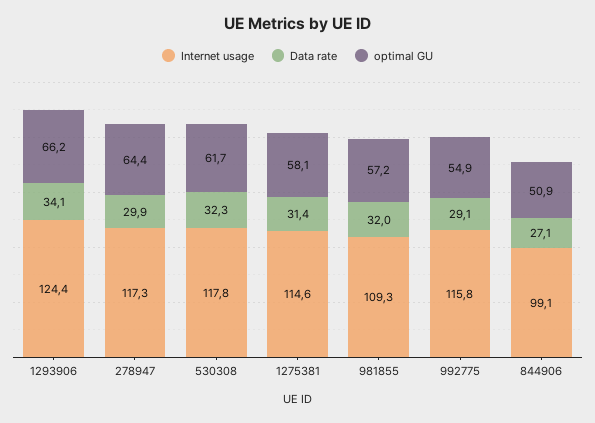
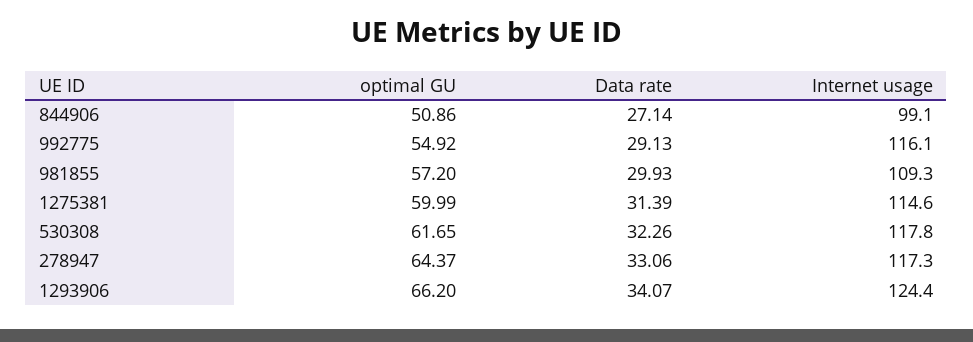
Data rate, 278947: 29.9 -> 33.06
optimal GU, 1275381: 58.1 -> 59.99
Data rate, 981855: 32 -> 29.93
Internet usage, 992775: 115.8 -> 116.1

